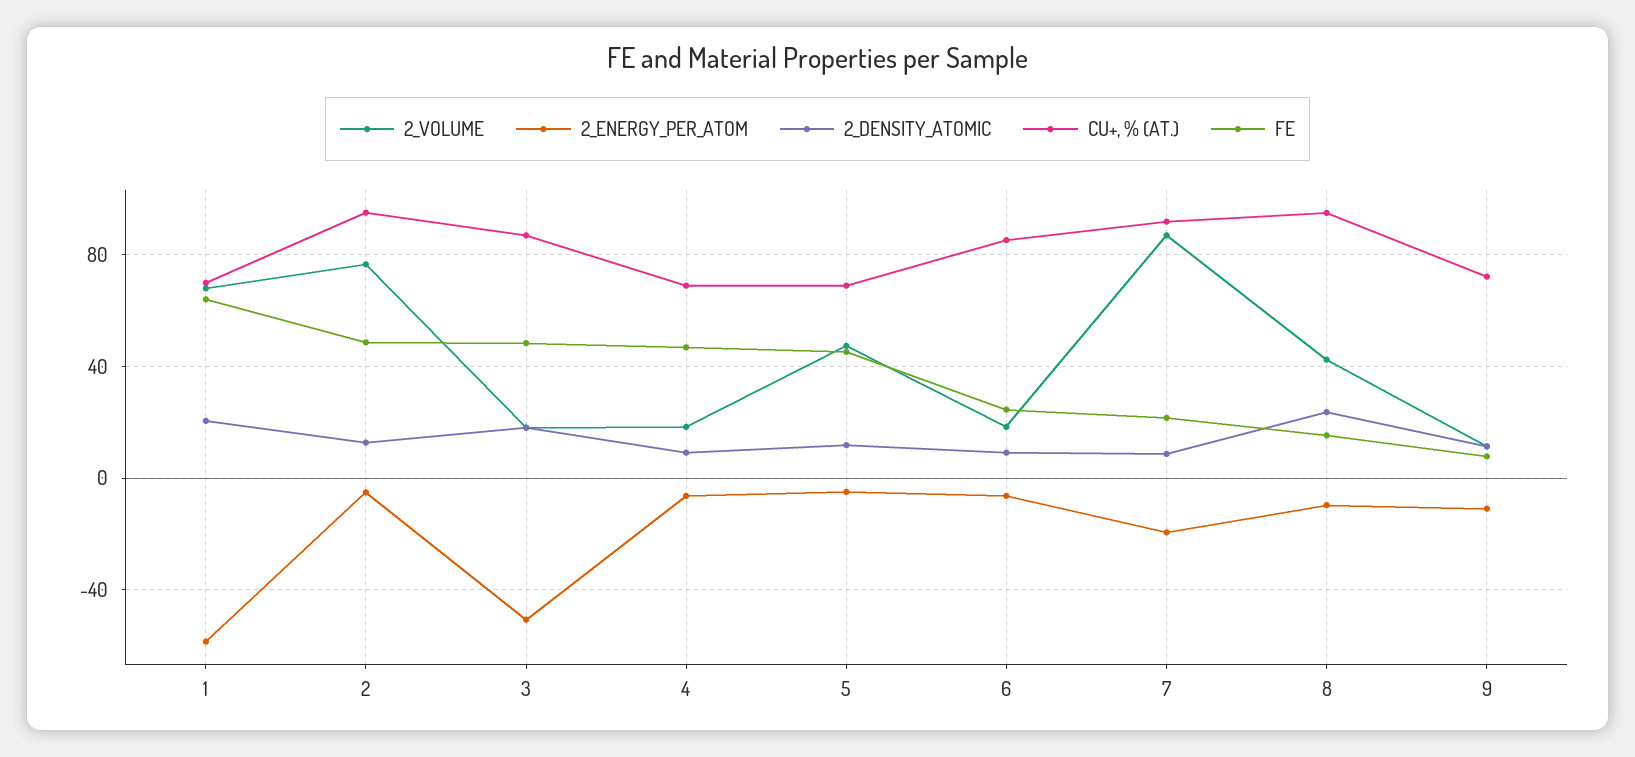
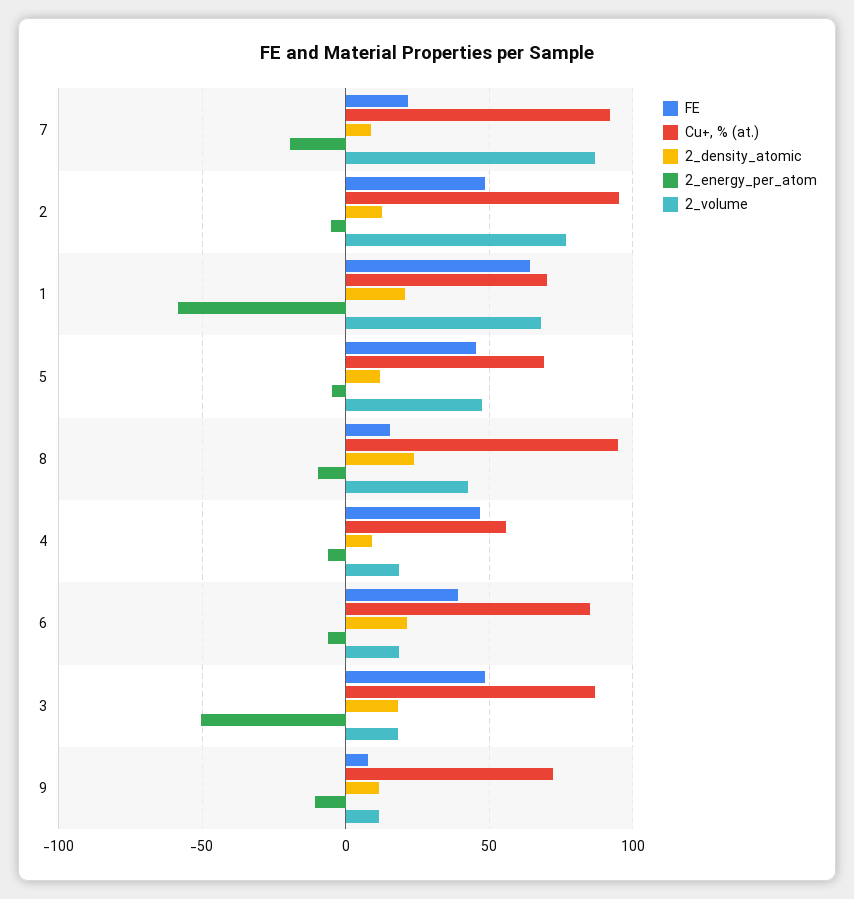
CU+, % (AT.), 4: 70 -> 55
2_DENSITY_ATOMIC, 6: 10 -> 20
FE, 6: 25 -> 40

